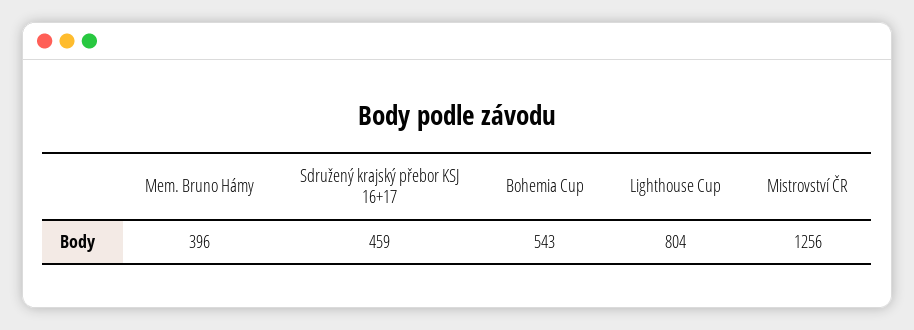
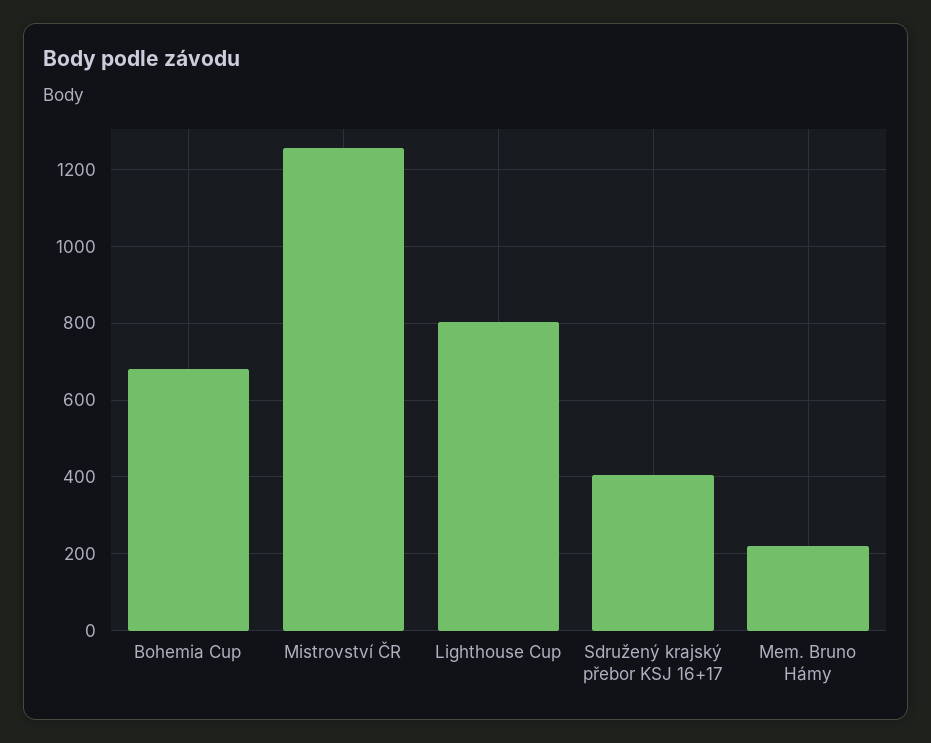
Mem. Bruno Hámy: 396 -> 220
Sdružený krajský přebor KSJ 16+17: 459 -> 400
Bohemia Cup: 543 -> 680

